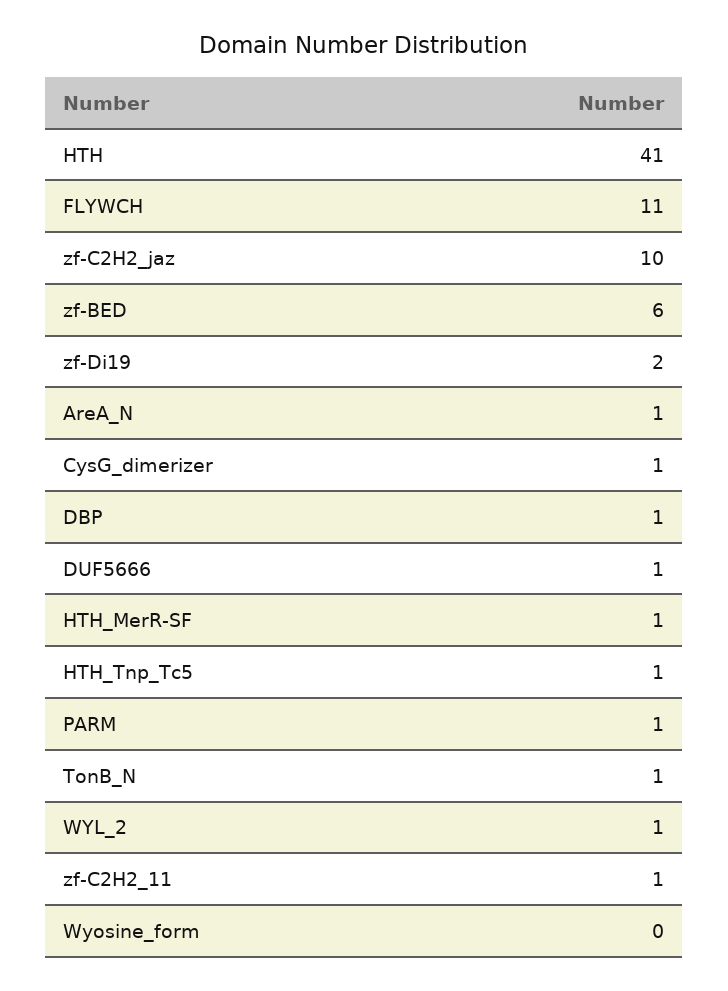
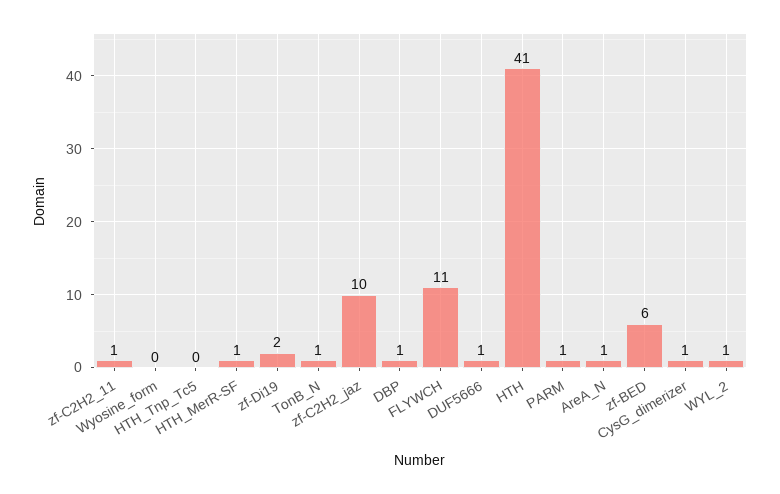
HTH_Tnp_Tc5: 1 -> 0

